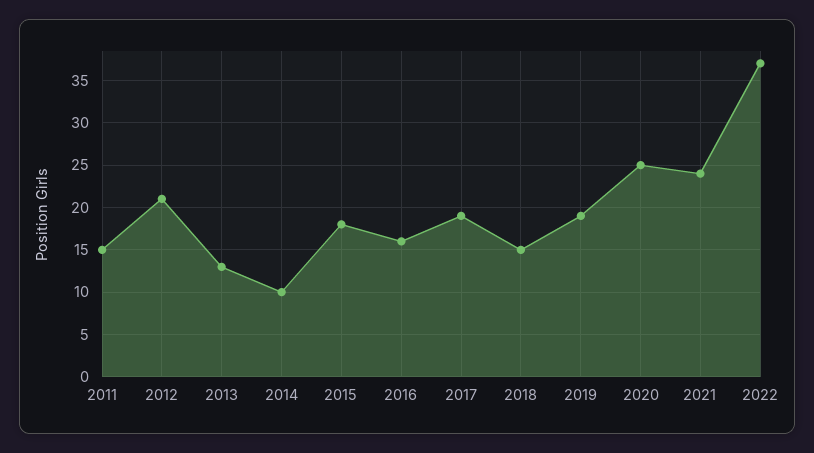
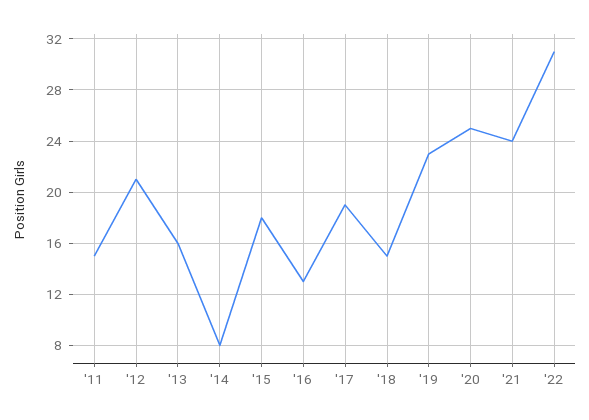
2013: 13 -> 16
2014: 10 -> 8
2016: 16 -> 13
2019: 19 -> 23
2022: 37 -> 31

